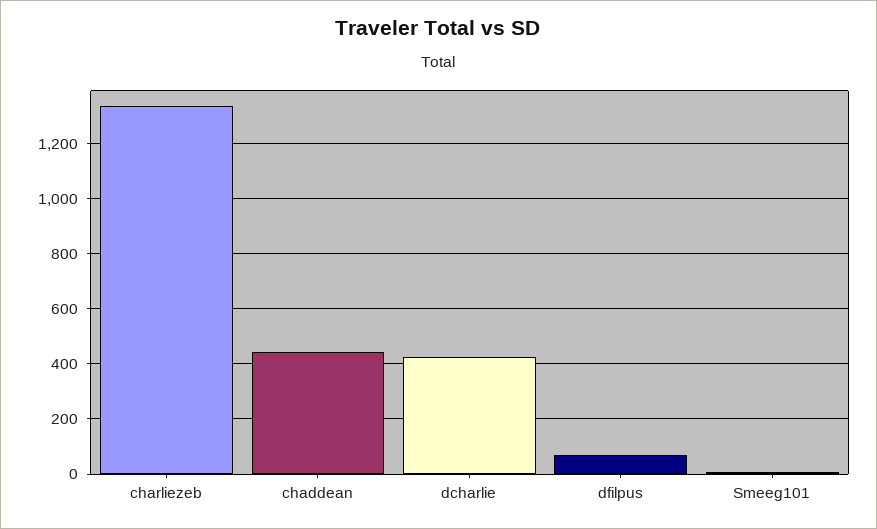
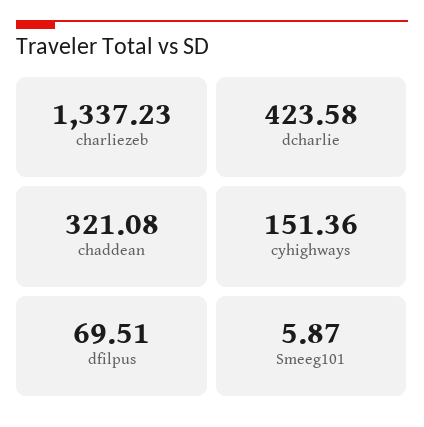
chaddean: 450 -> 321.08
cyhighways: none -> 151.36

